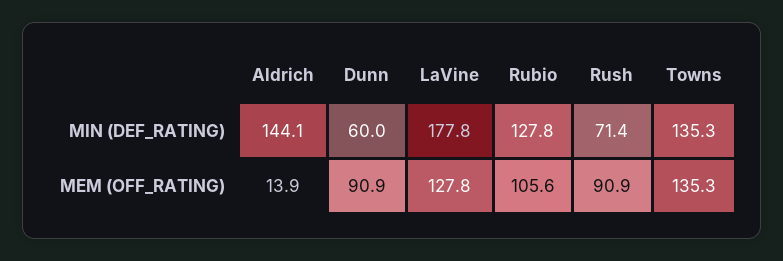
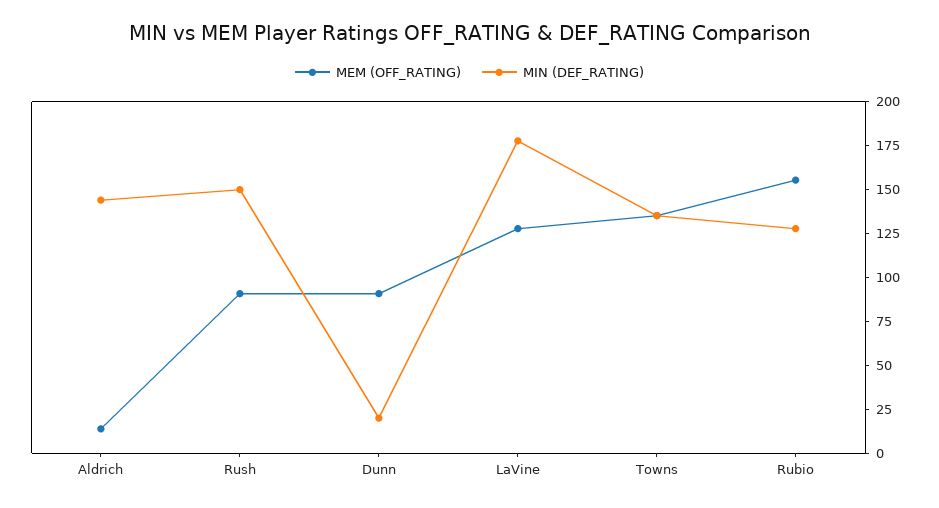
MIN (DEF_RATING), Dunn: 60 -> 20
MIN (DEF_RATING), Rush: 71.4 -> 150
MEM (OFF_RATING), Rubio: 105.6 -> 155

